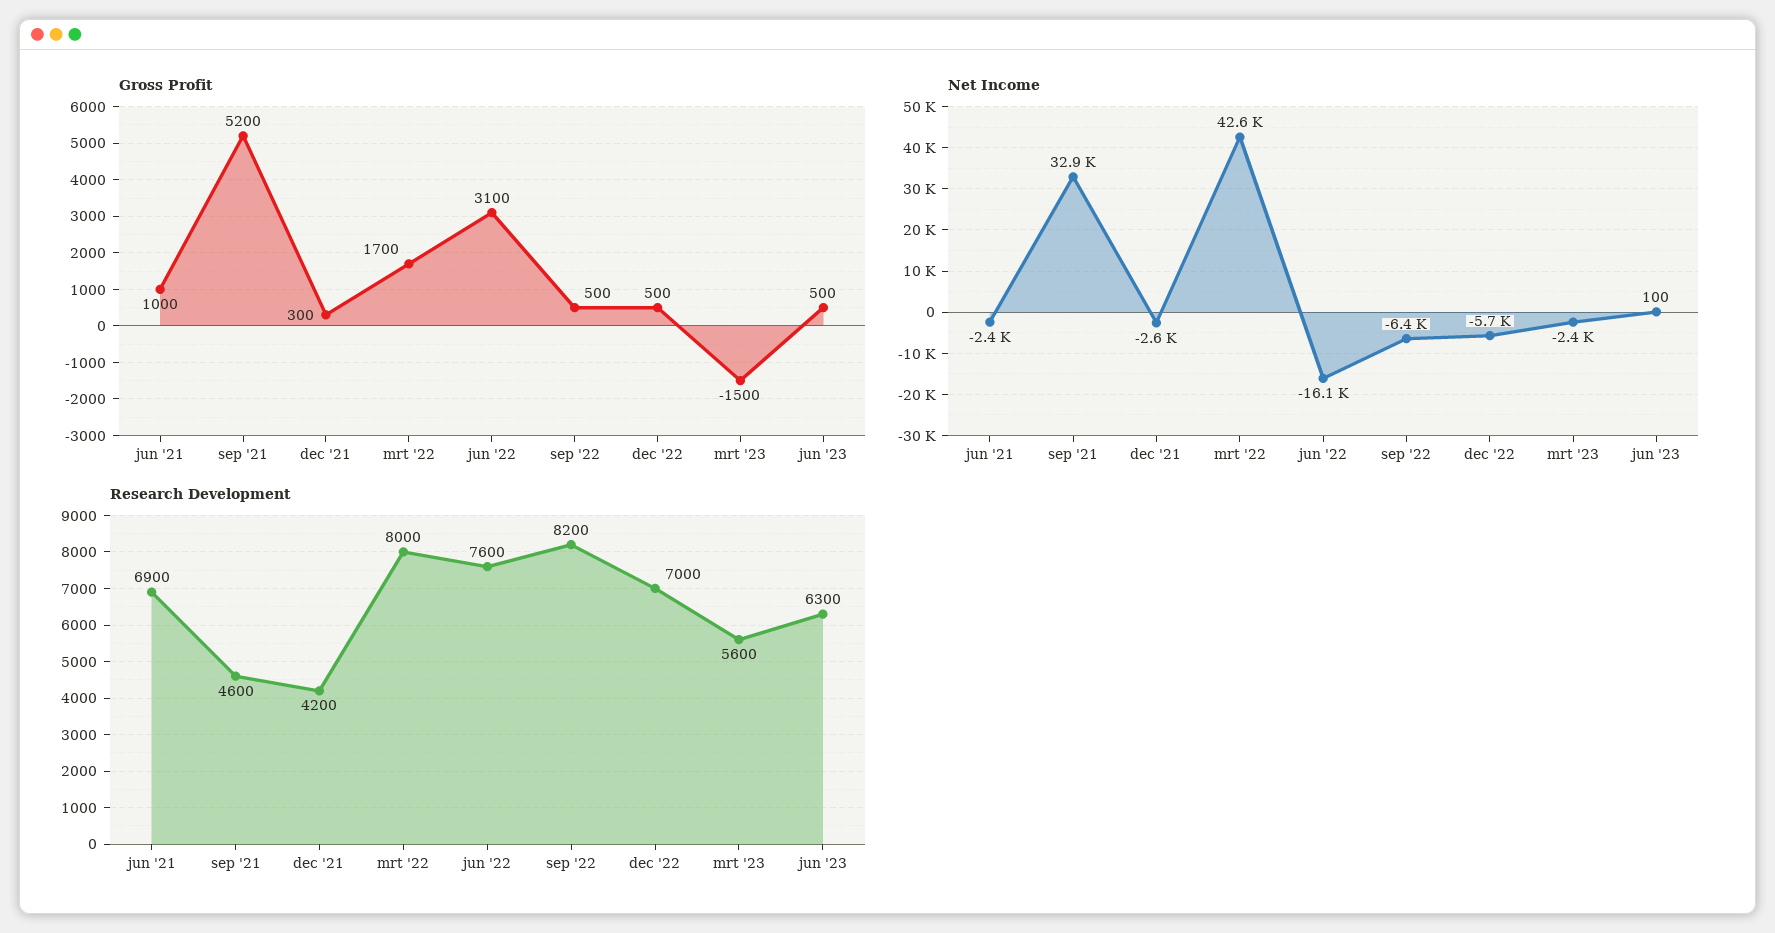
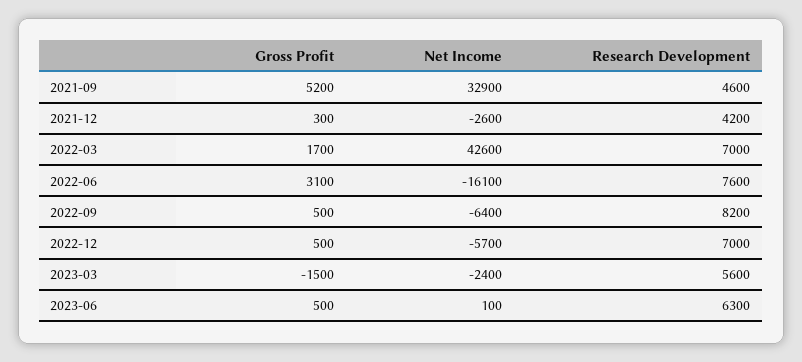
Gross Profit, jun '21: 1000 -> none
Net Income, jun '21: -2400 -> none
Research Development, jun '21: 6900 -> none
Research Development, mrt '22: 8000 -> 7000

